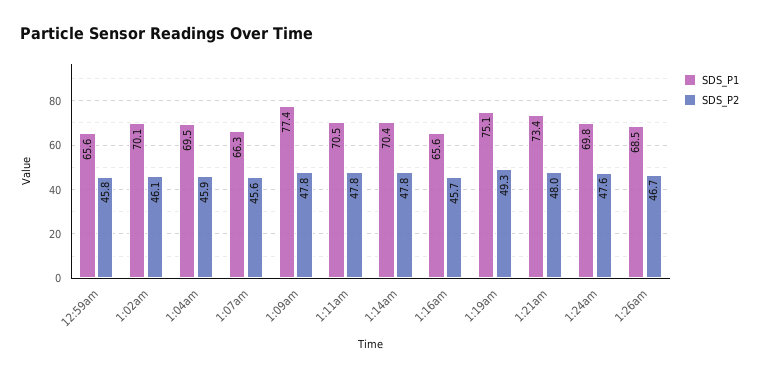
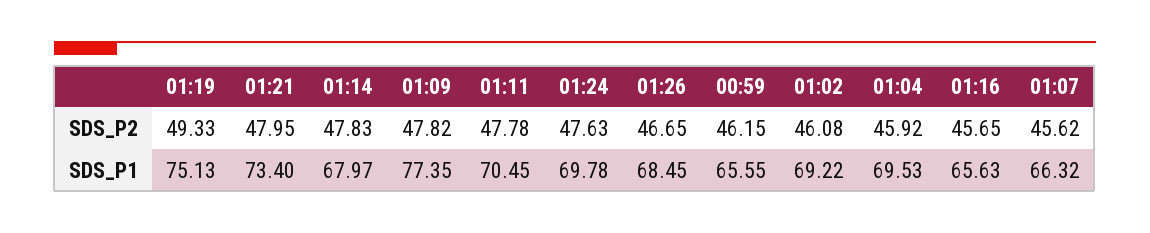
SDS_P2, 12:59am: 45.8 -> 46.15
SDS_P1, 1:02am: 70.1 -> 69.22
SDS_P1, 1:14am: 70.4 -> 67.97

